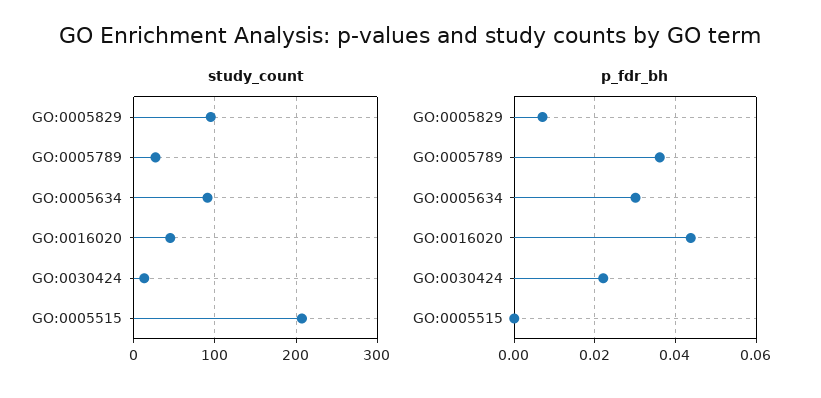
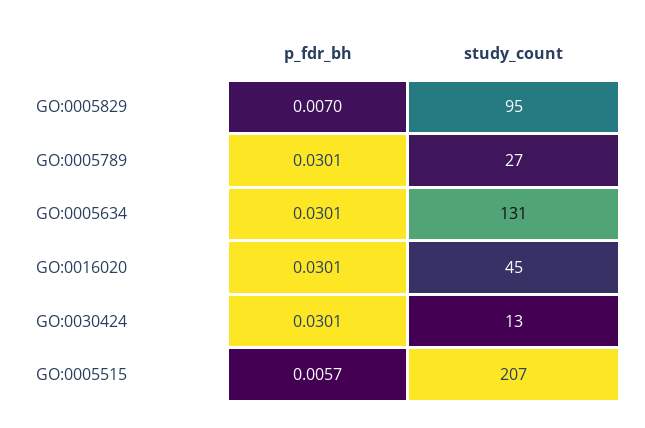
study_count, GO:0005634: 90 -> 131
p_fdr_bh, GO:0005789: 0.036 -> 0.0301
p_fdr_bh, GO:0016020: 0.044 -> 0.0301
p_fdr_bh, GO:0030424: 0.022 -> 0.0301
p_fdr_bh, GO:0005515: 0 -> 0.0057

